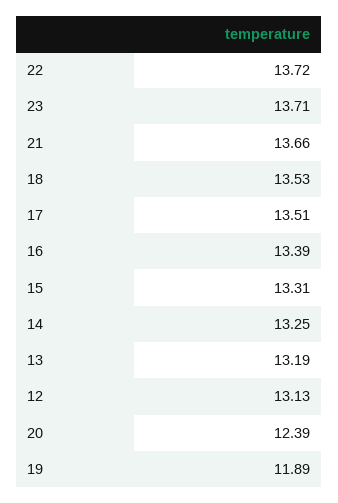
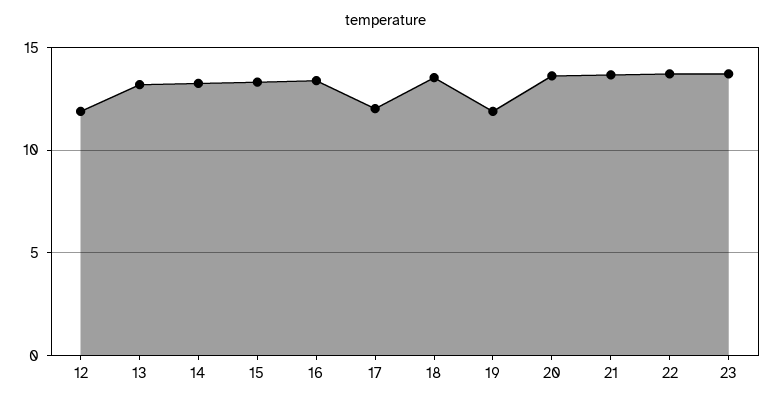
17: 13.51 -> 12
12: 13.13 -> 12
20: 12.39 -> 13.5

